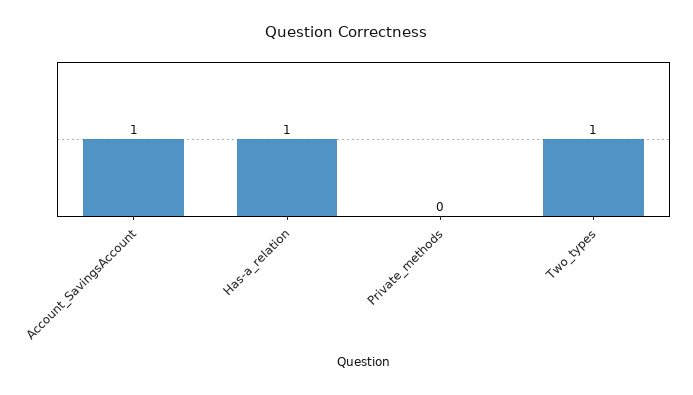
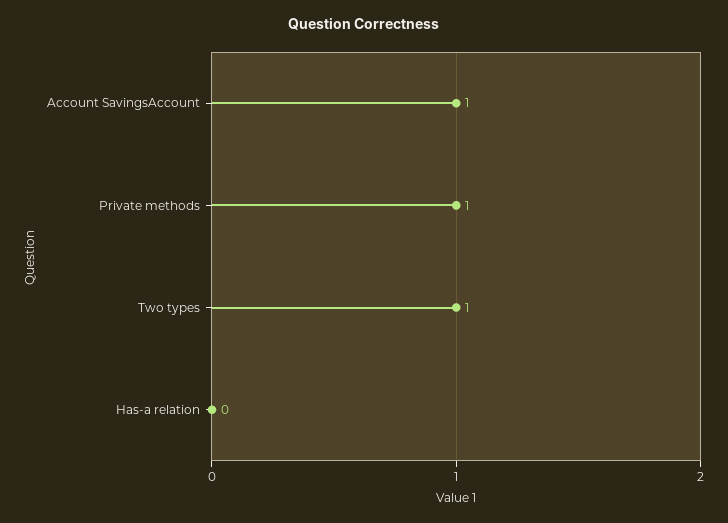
Has-a_relation: 1 -> 0
Private_methods: 0 -> 1

